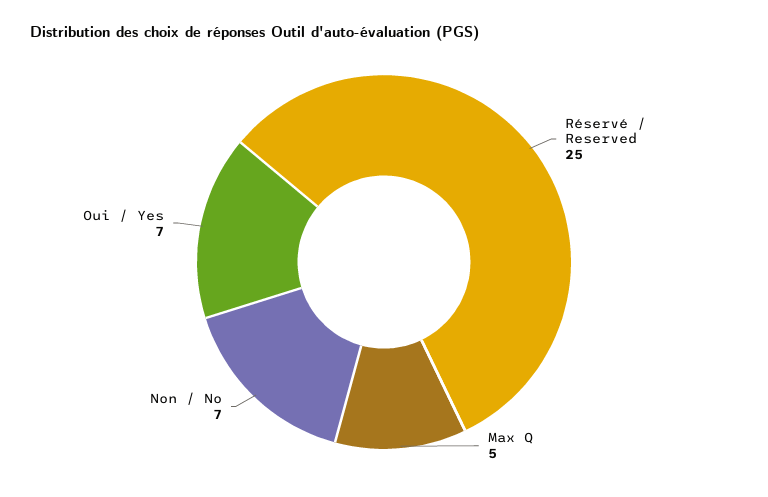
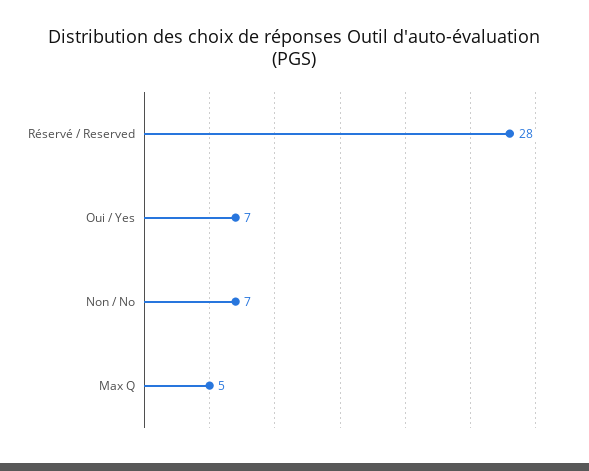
Réservé / Reserved: 25 -> 28

